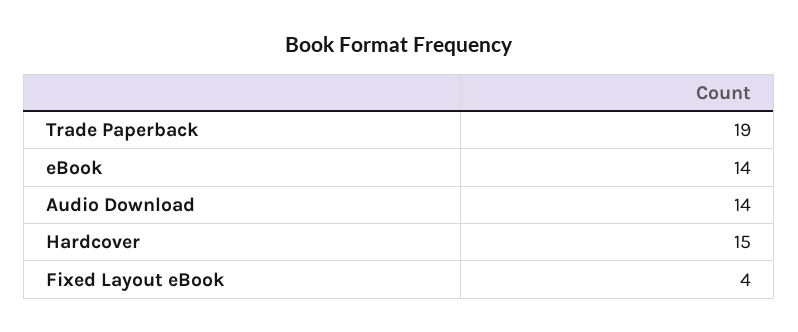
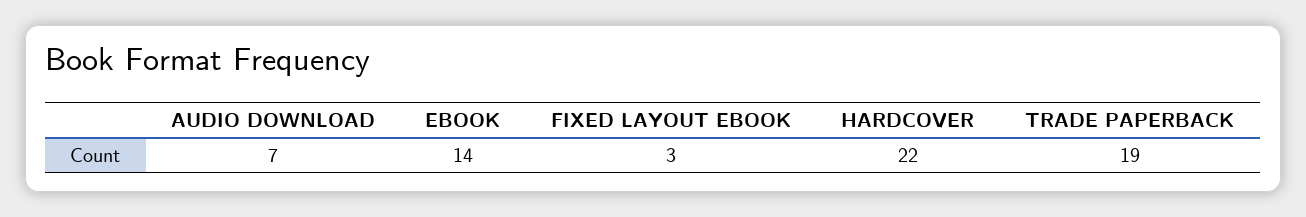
Audio Download: 14 -> 7
Hardcover: 15 -> 22
Fixed Layout eBook: 4 -> 3

